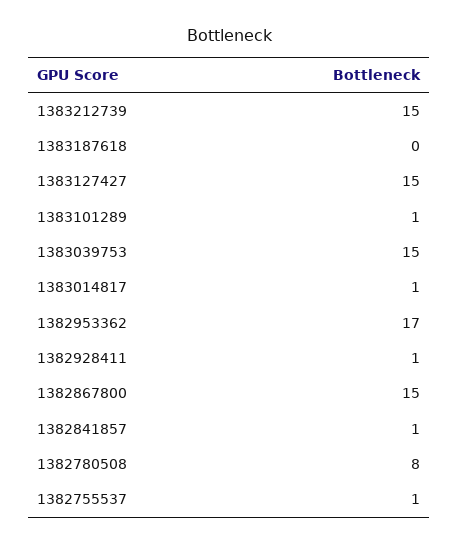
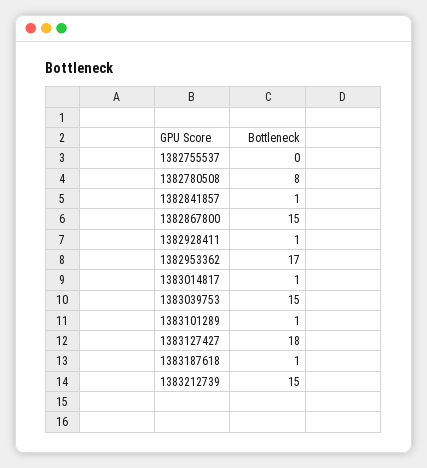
1383187618: 0 -> 1
1383127427: 15 -> 18
1382755537: 1 -> 0

